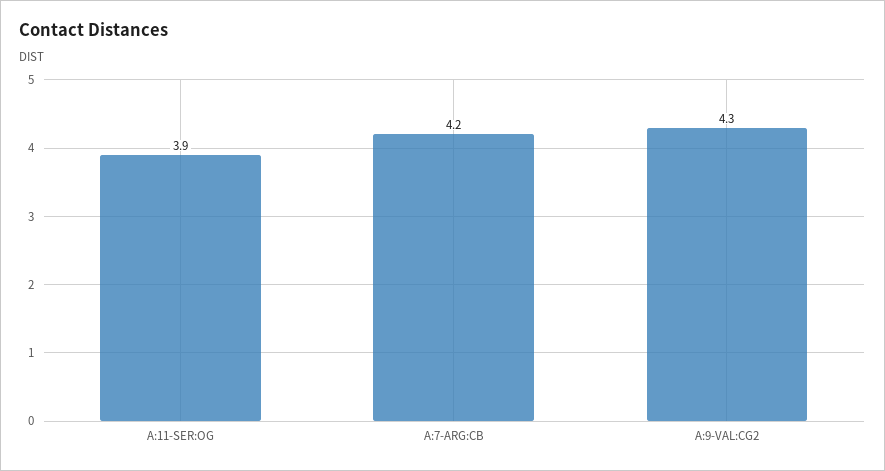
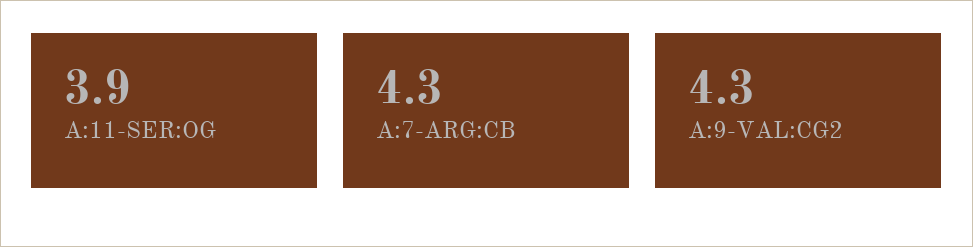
A:7-ARG:CB: 4.2 -> 4.3

